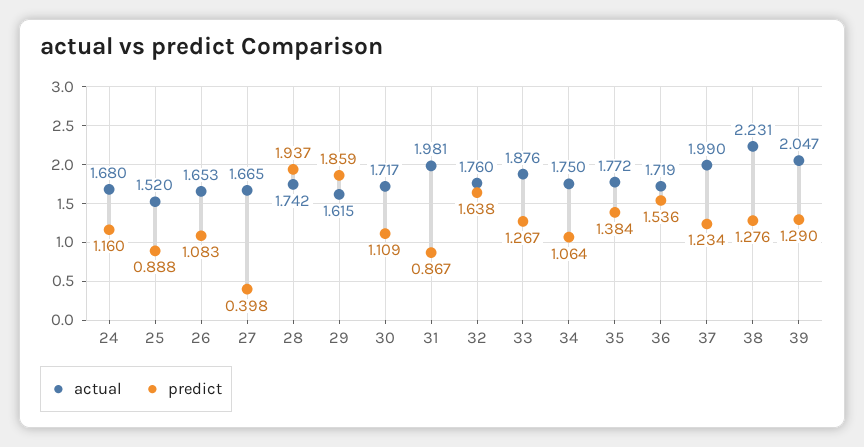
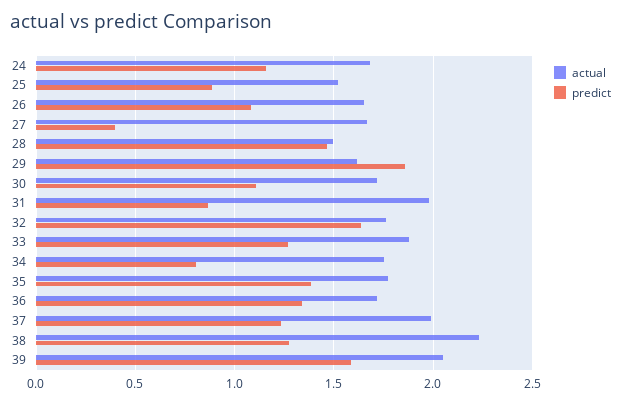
actual, 28: 1.742 -> 1.5
predict, 28: 1.937 -> 1.45
predict, 34: 1.064 -> 0.8
predict, 36: 1.536 -> 1.35
predict, 39: 1.29 -> 1.6

